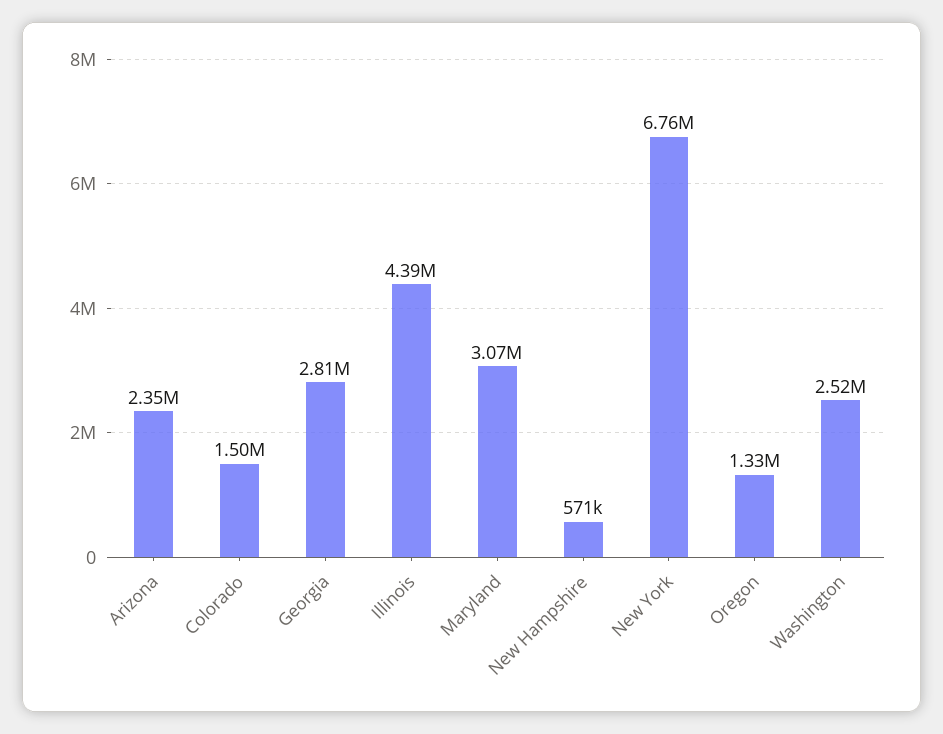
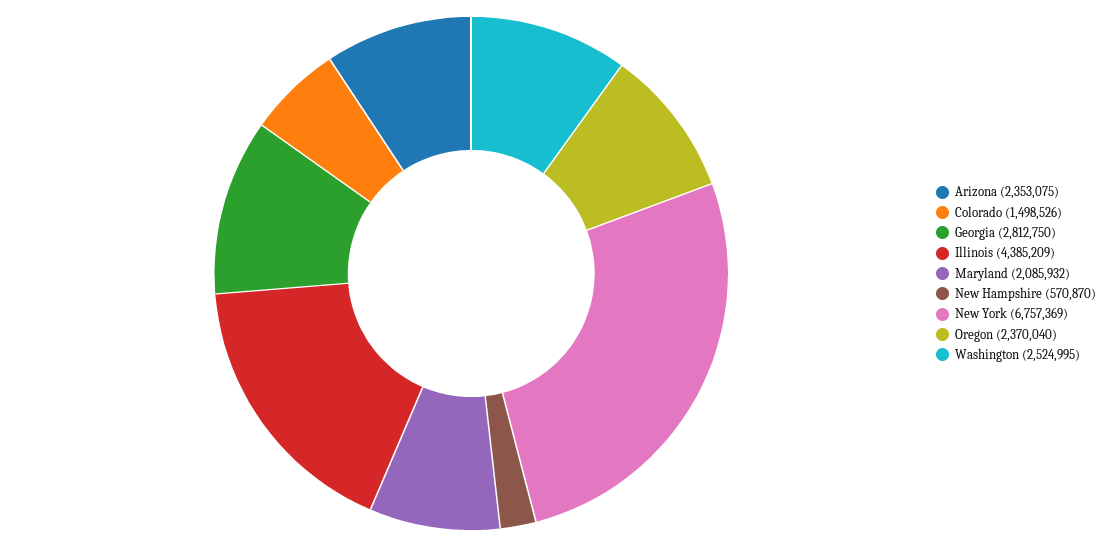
Maryland: 3070000 -> 2085932
Oregon: 1330000 -> 2370040

